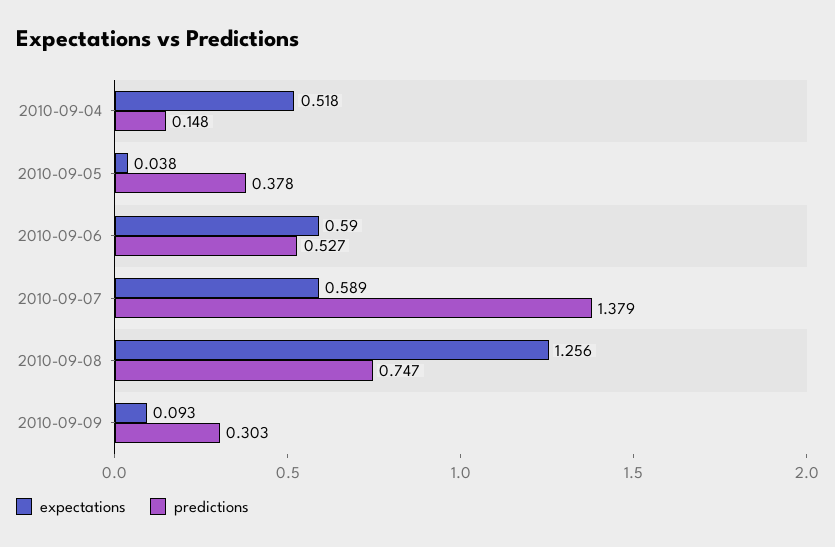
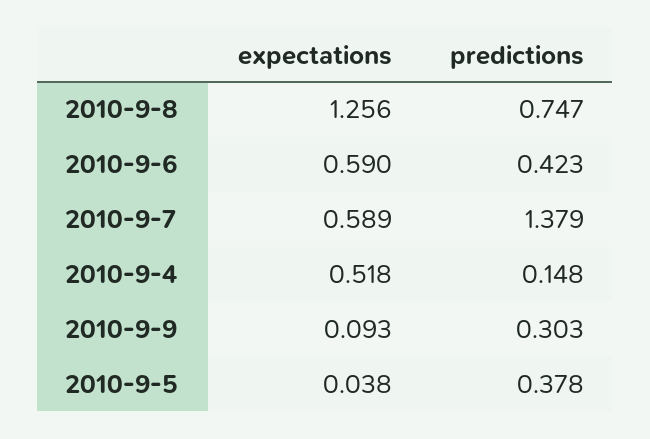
predictions, 2010-09-06: 0.527 -> 0.423

